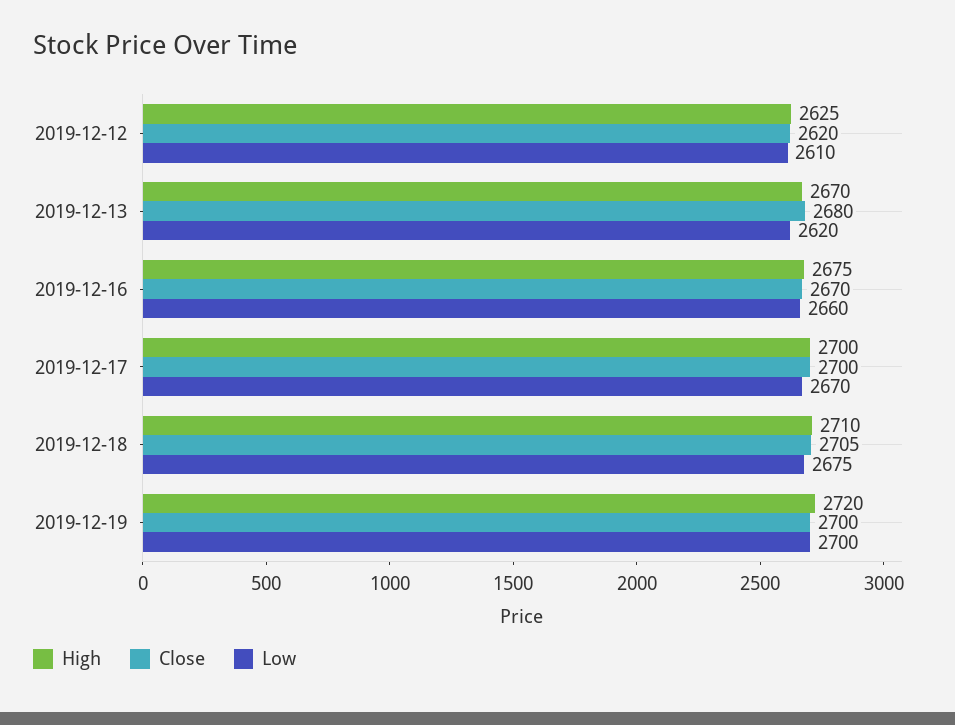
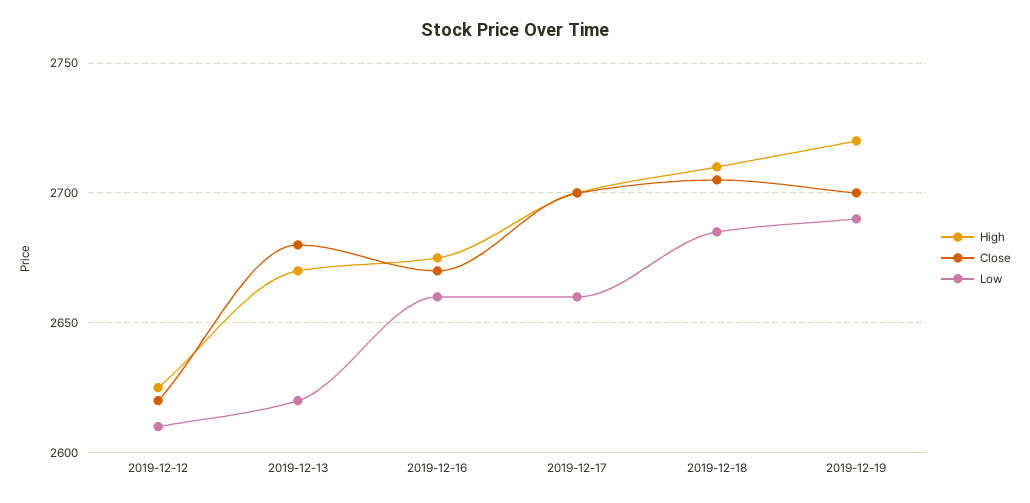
Low, 2019-12-17: 2670 -> 2660
Low, 2019-12-18: 2675 -> 2685
Low, 2019-12-19: 2700 -> 2690

